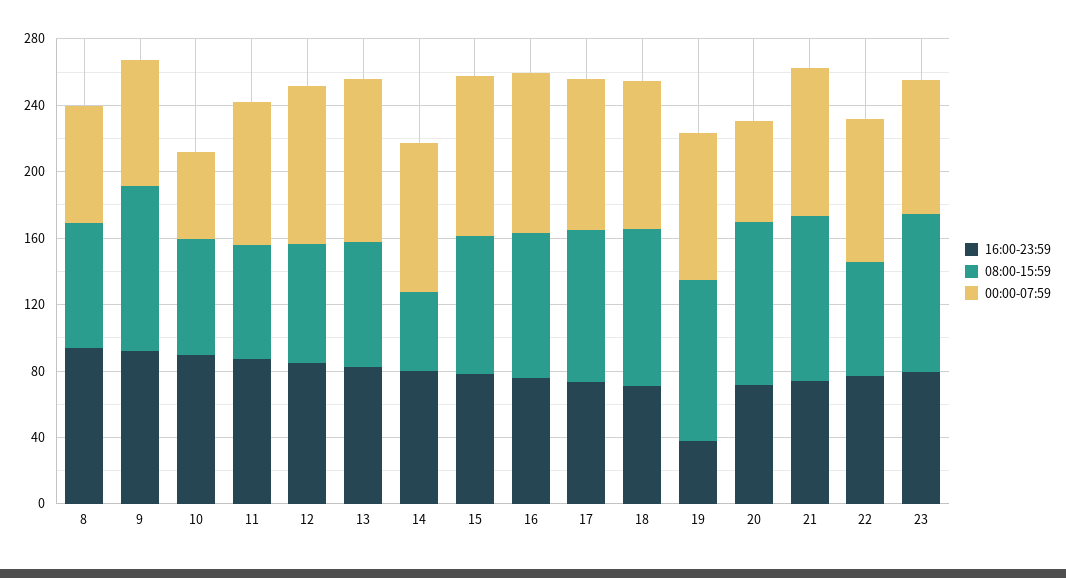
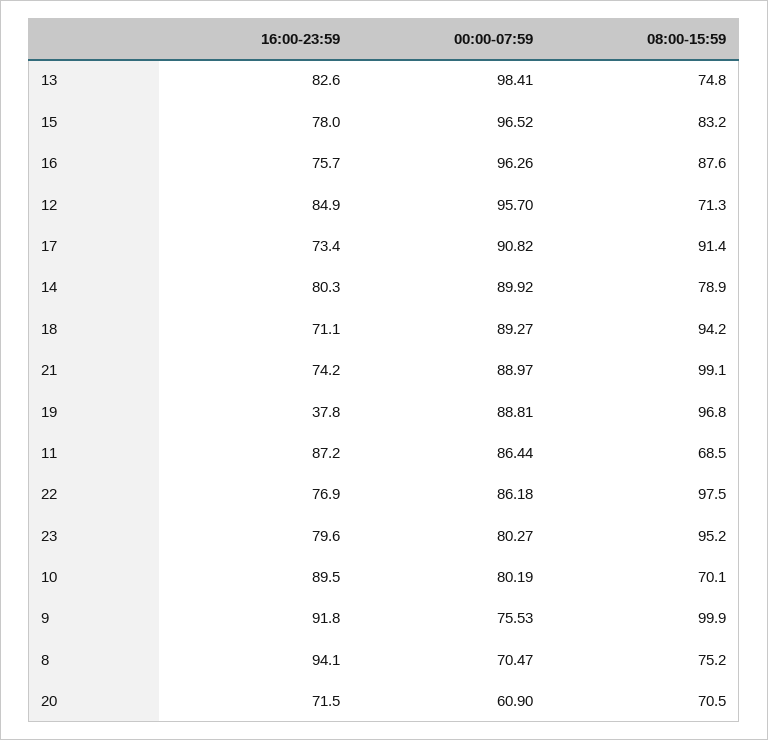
00:00-07:59, 10: 50 -> 80.19
08:00-15:59, 14: 50 -> 78.9
08:00-15:59, 20: 100 -> 70.5
08:00-15:59, 22: 70 -> 97.5

